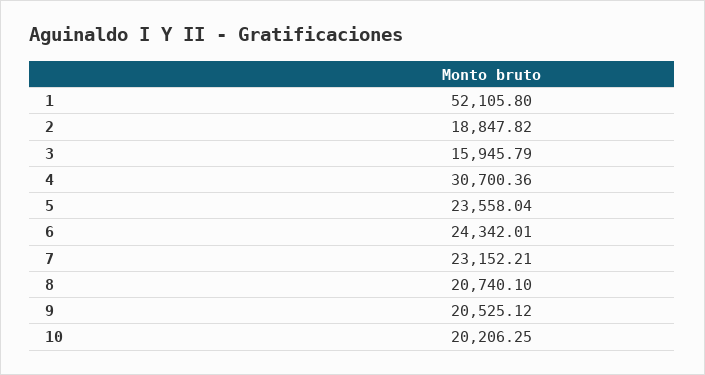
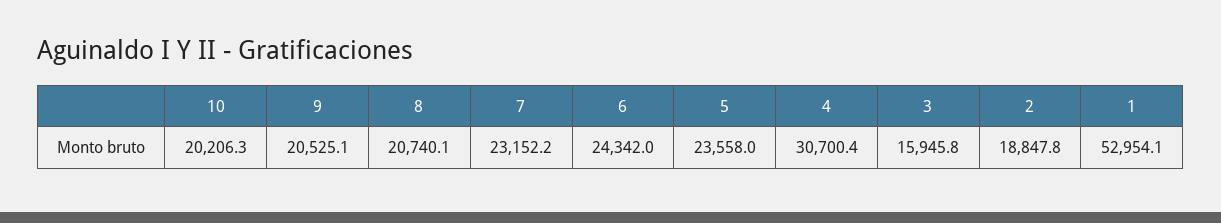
1: 52105.8 -> 52954.1

